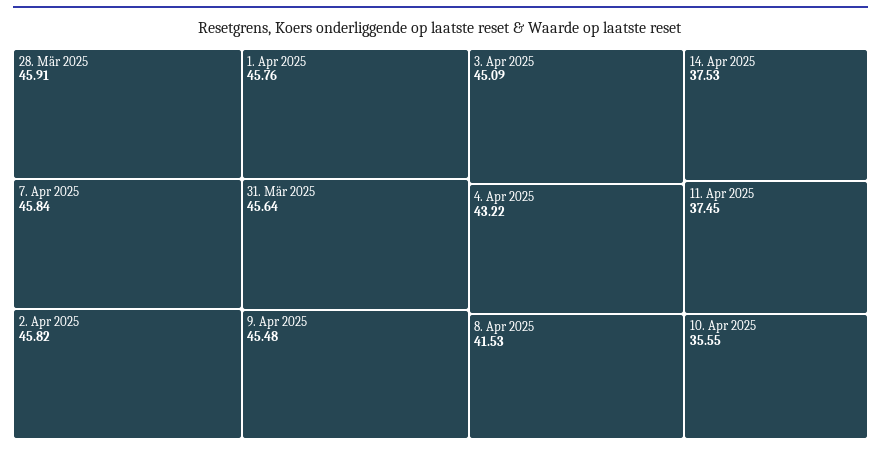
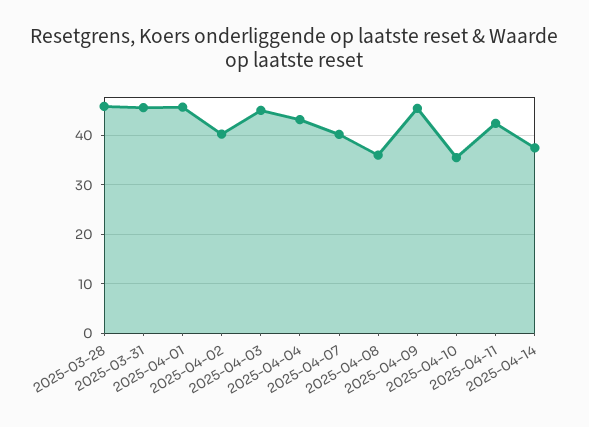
7. Apr 2025: 45.84 -> 40
2. Apr 2025: 45.82 -> 40
8. Apr 2025: 41.53 -> 36
11. Apr 2025: 37.45 -> 42

